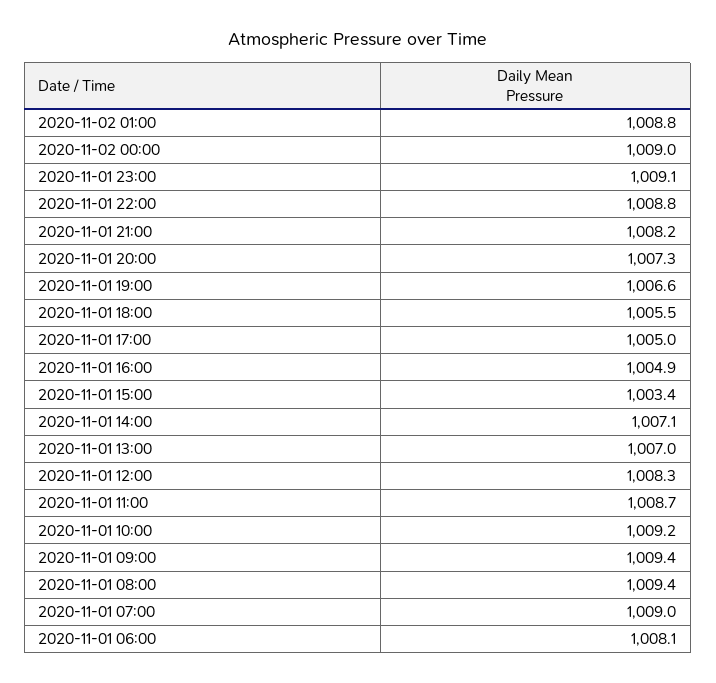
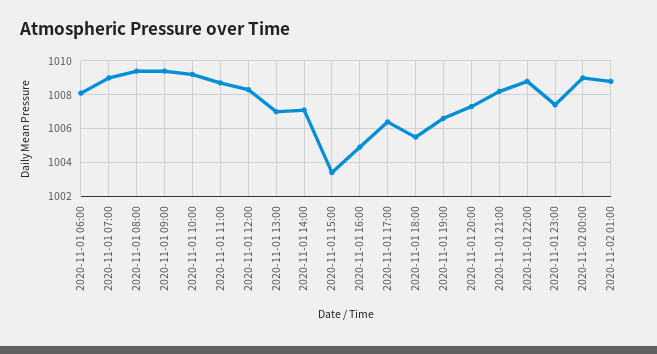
2020-11-01 23:00: 1009.1 -> 1007.5
2020-11-01 17:00: 1005 -> 1006.5

